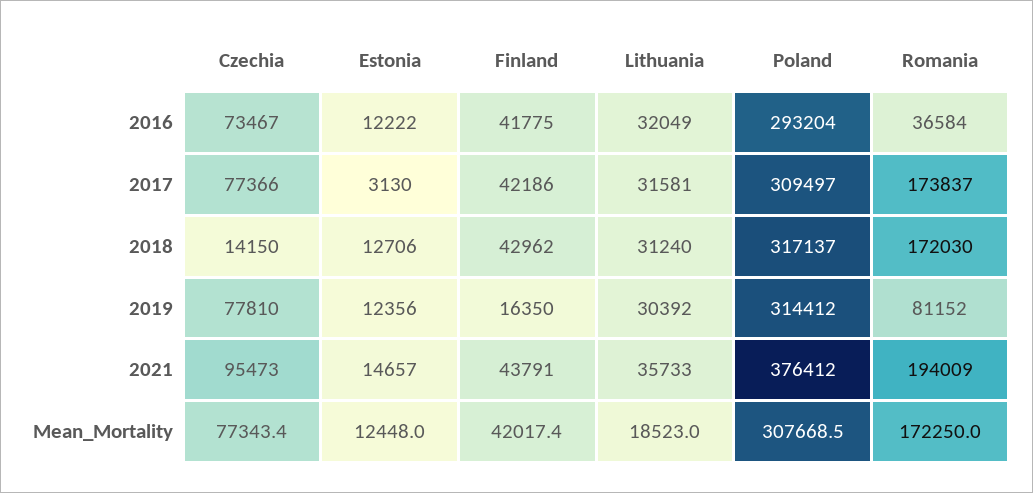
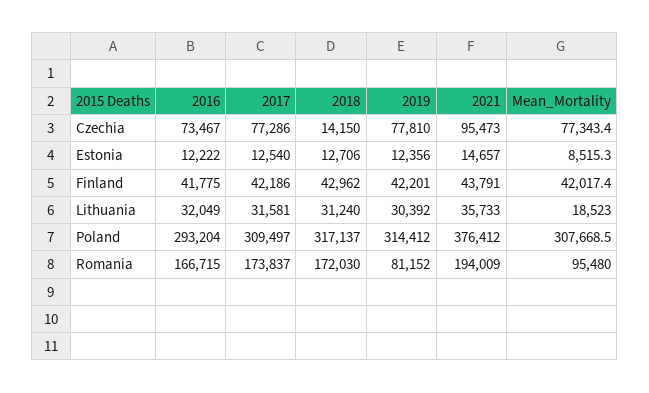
Romania, 2016: 36584 -> 166715
Czechia, 2017: 77366 -> 77286
Estonia, 2017: 3130 -> 12540
Finland, 2019: 16350 -> 42201
Estonia, Mean_Mortality: 12448 -> 8515.3
Romania, Mean_Mortality: 172250 -> 95480

